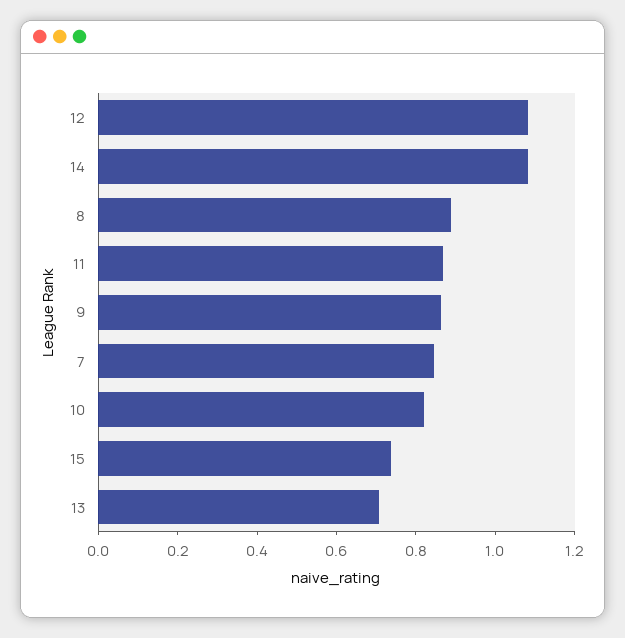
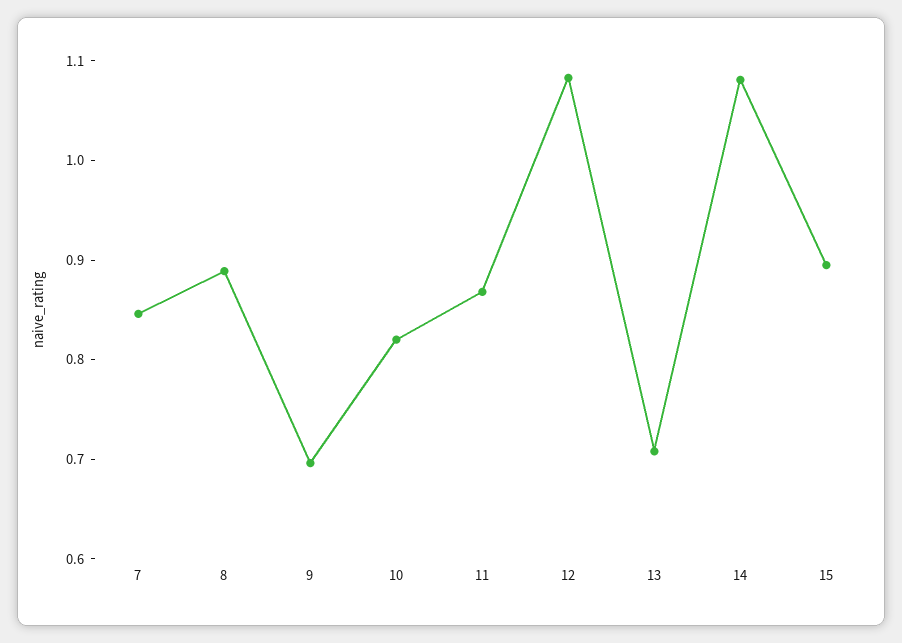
9: 0.85 -> 0.7
15: 0.75 -> 0.9

